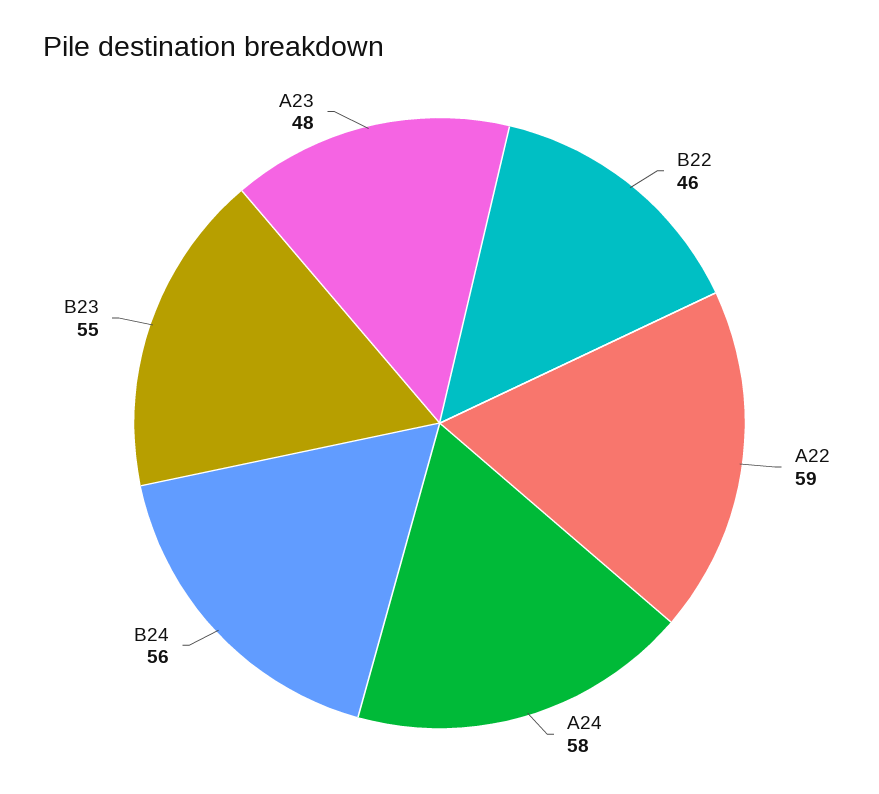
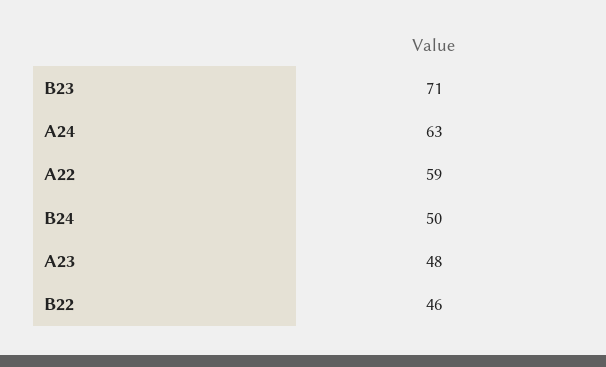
A24: 58 -> 63
B24: 56 -> 50
B23: 55 -> 71

